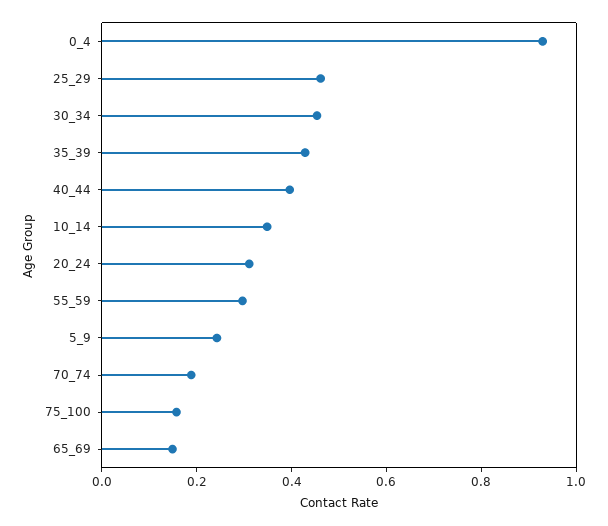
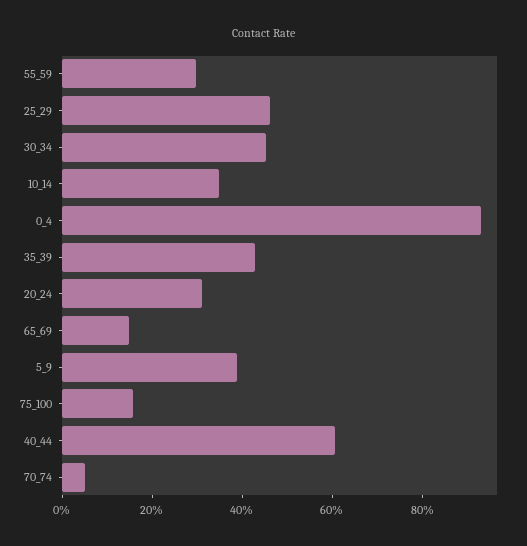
40_44: 0.4 -> 0.6
5_9: 0.25 -> 0.4
70_74: 0.2 -> 0.05

